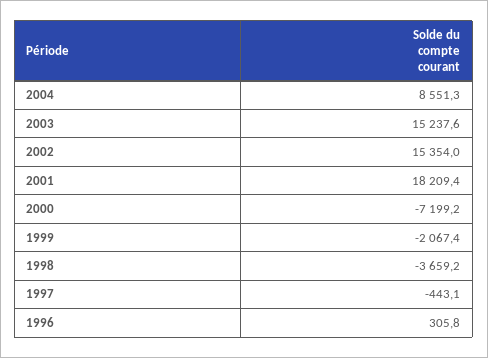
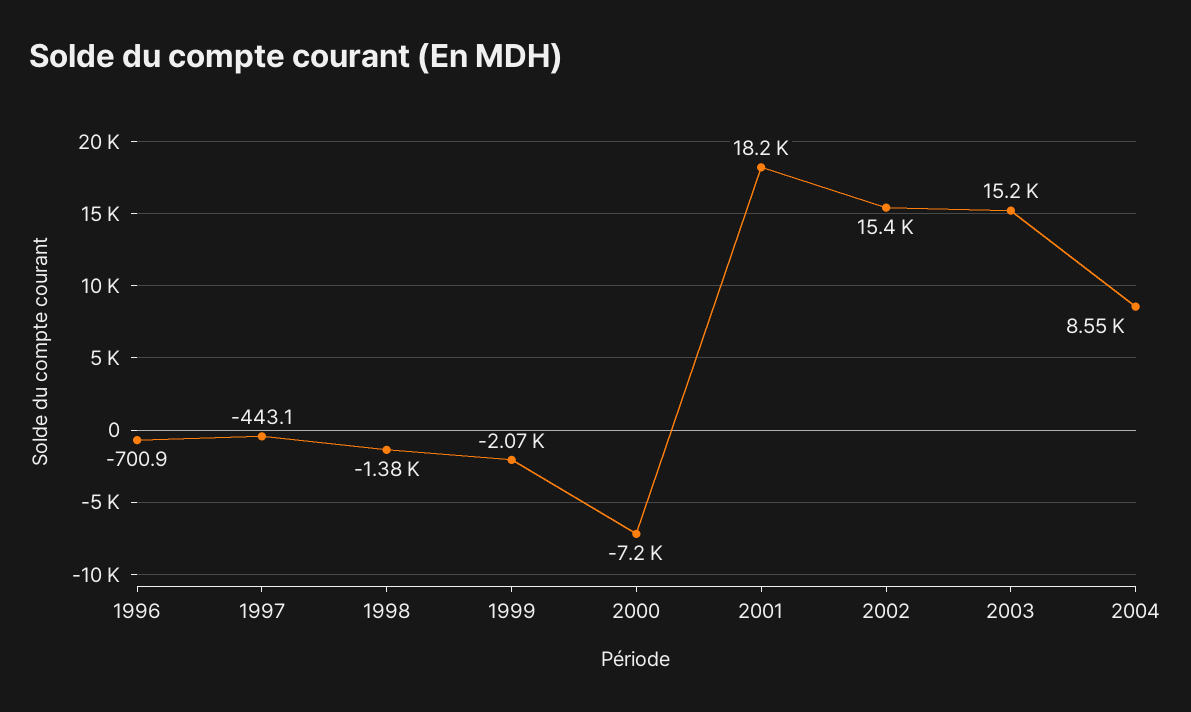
1998: -3659.2 -> -1380
1996: 305.8 -> -700.9

